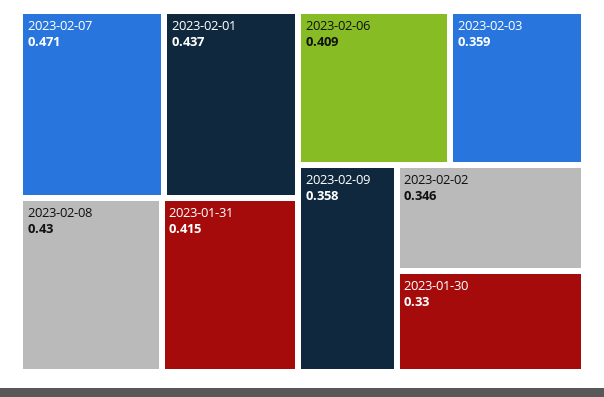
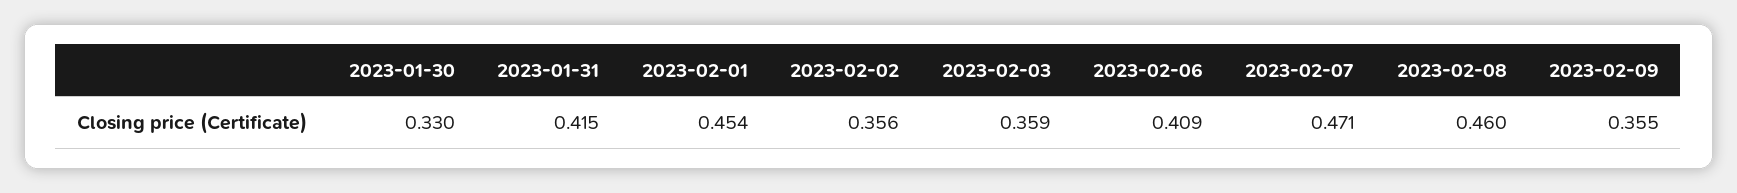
2023-02-01: 0.437 -> 0.454
2023-02-08: 0.43 -> 0.46
2023-02-09: 0.358 -> 0.355
2023-02-02: 0.346 -> 0.356

